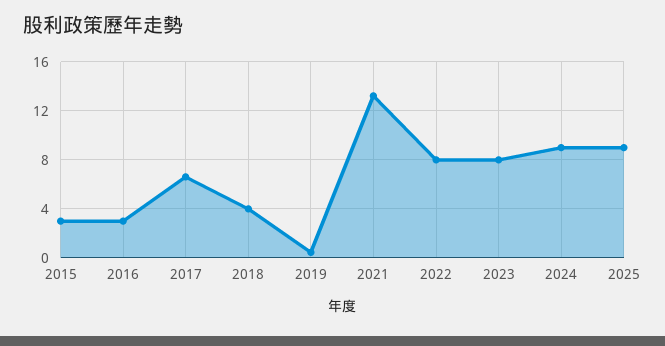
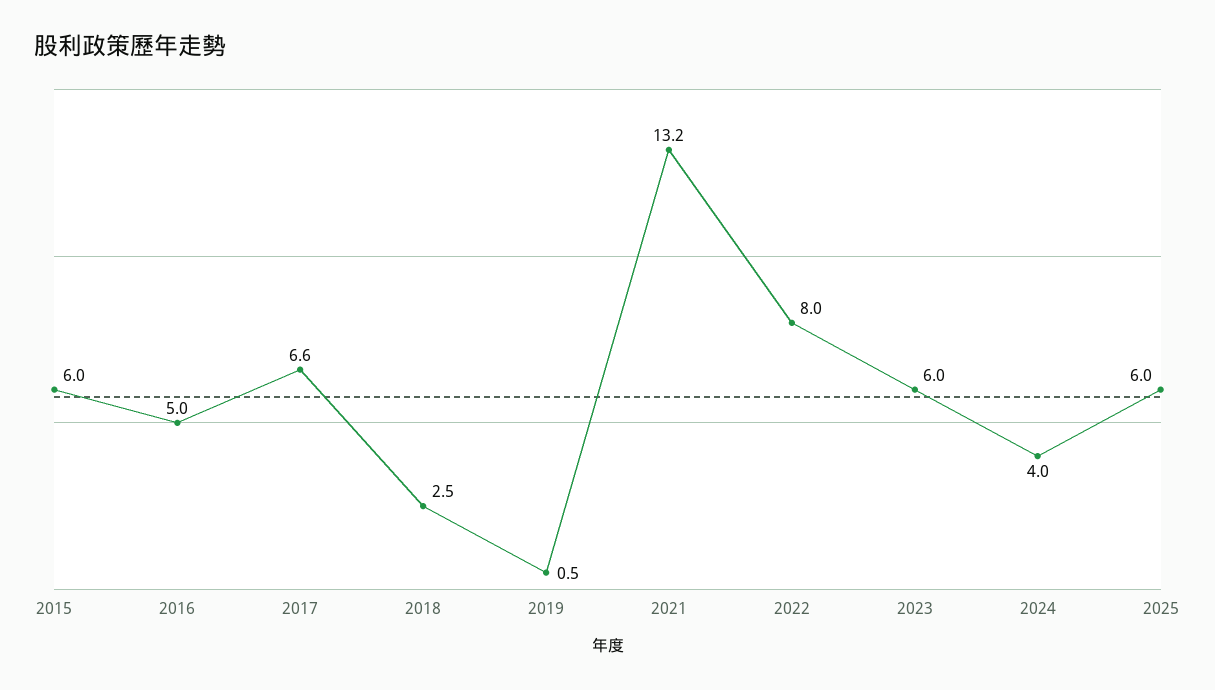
2015: 3 -> 6
2016: 3 -> 5
2018: 4 -> 2.5
2023: 8 -> 6
2024: 9 -> 4
2025: 9 -> 6

